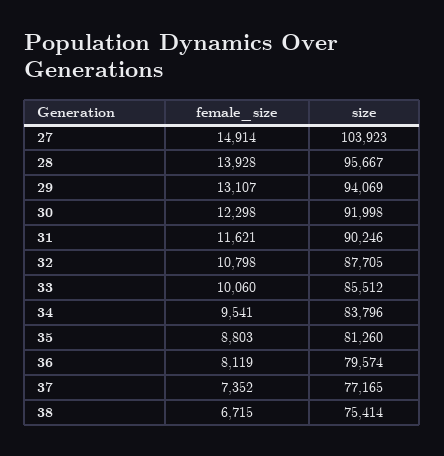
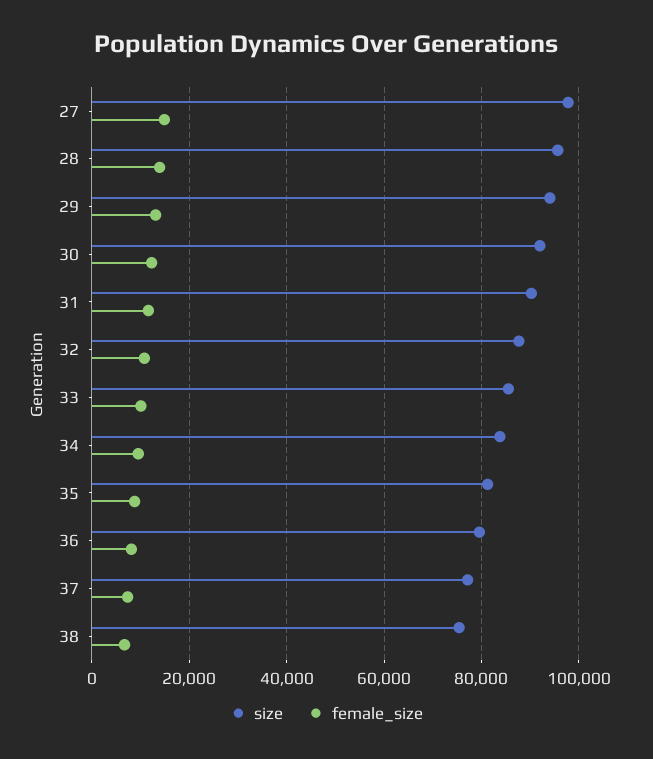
size, 27: 103923 -> 98000

